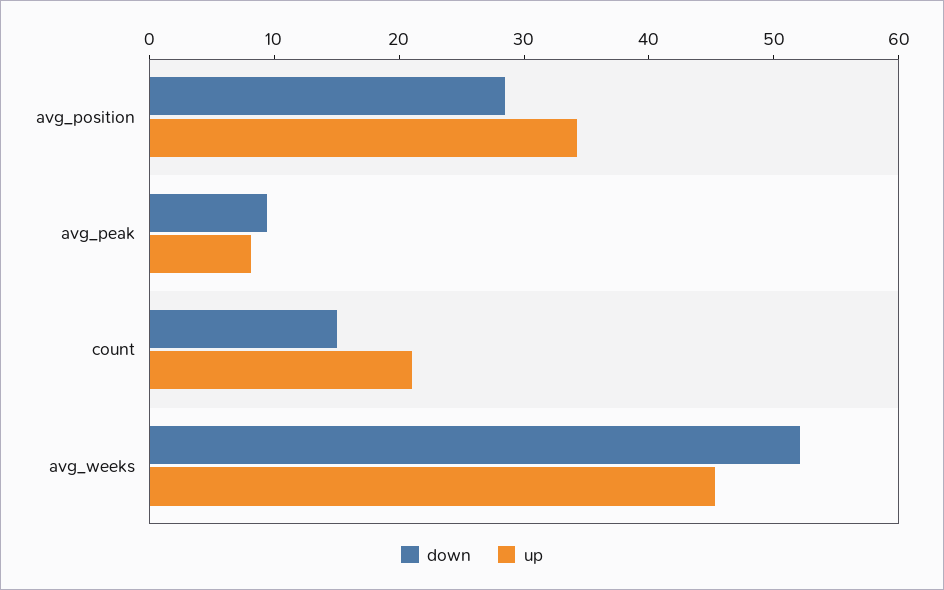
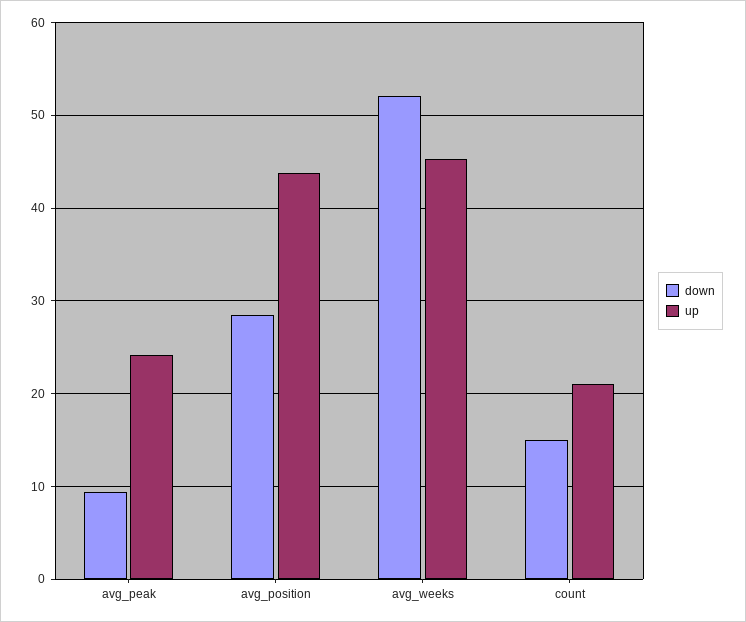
up, avg_position: 34 -> 44
up, avg_peak: 8 -> 24

